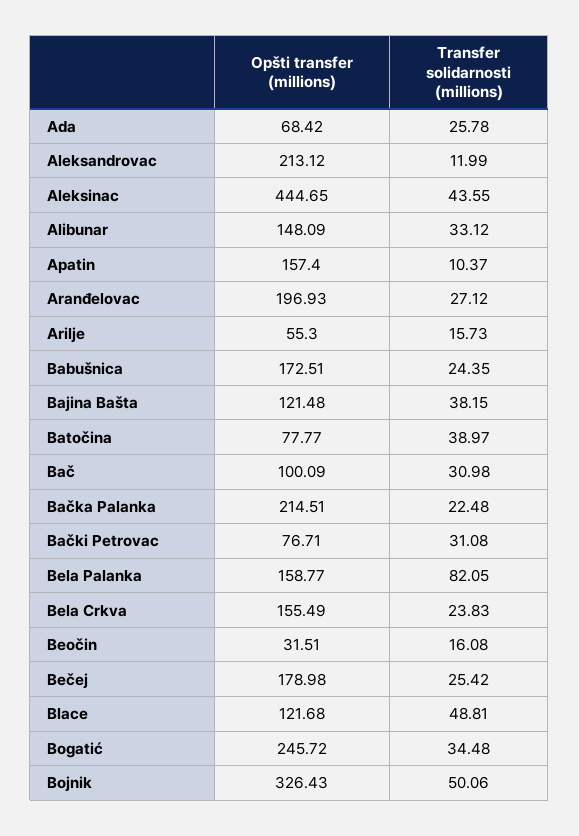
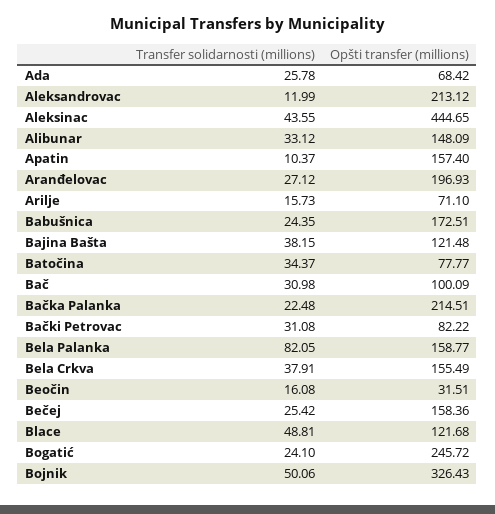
Opšti transfer (millions), Arilje: 55.3 -> 71.1
Transfer solidarnosti (millions), Batočina: 38.97 -> 34.37
Opšti transfer (millions), Bački Petrovac: 76.71 -> 82.22
Transfer solidarnosti (millions), Bela Crkva: 23.83 -> 37.91
Opšti transfer (millions), Bečej: 178.98 -> 158.36
Transfer solidarnosti (millions), Bogatić: 34.48 -> 24.1

